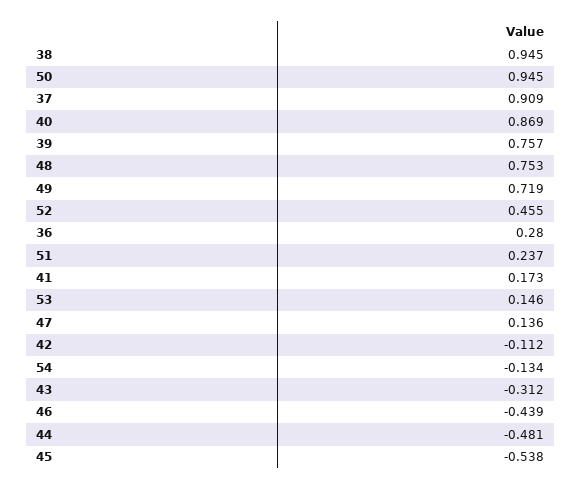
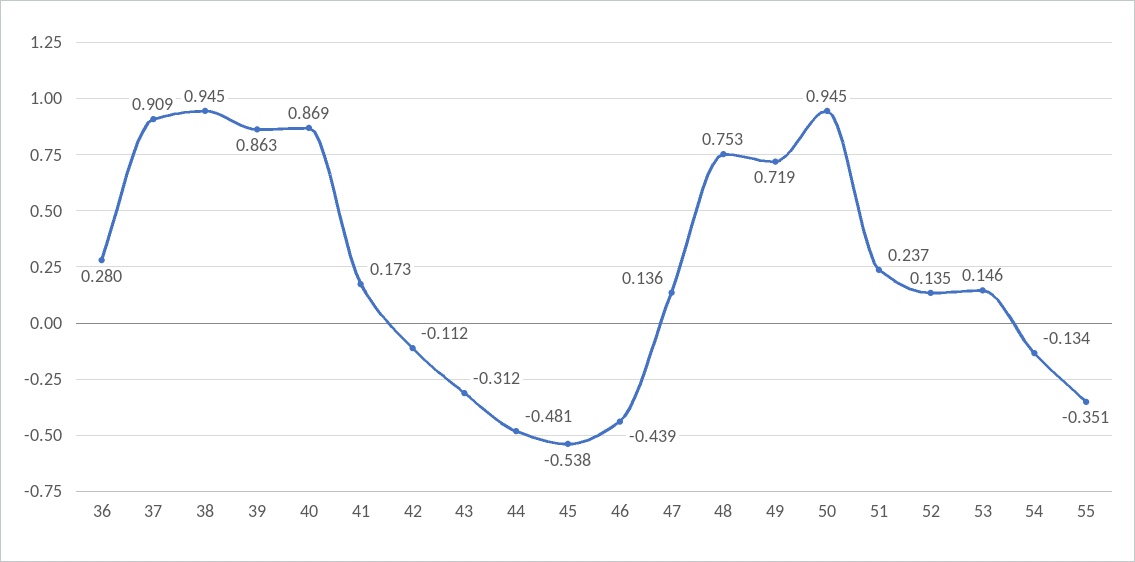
39: 0.757 -> 0.863
52: 0.455 -> 0.135
55: none -> -0.351

